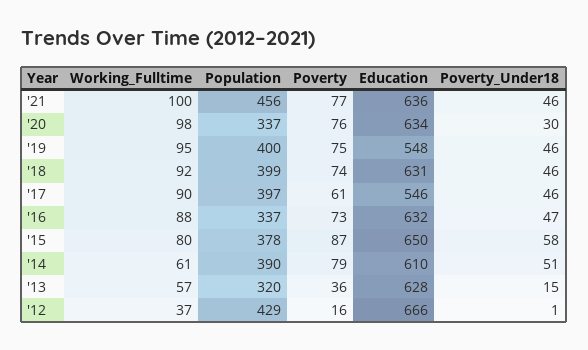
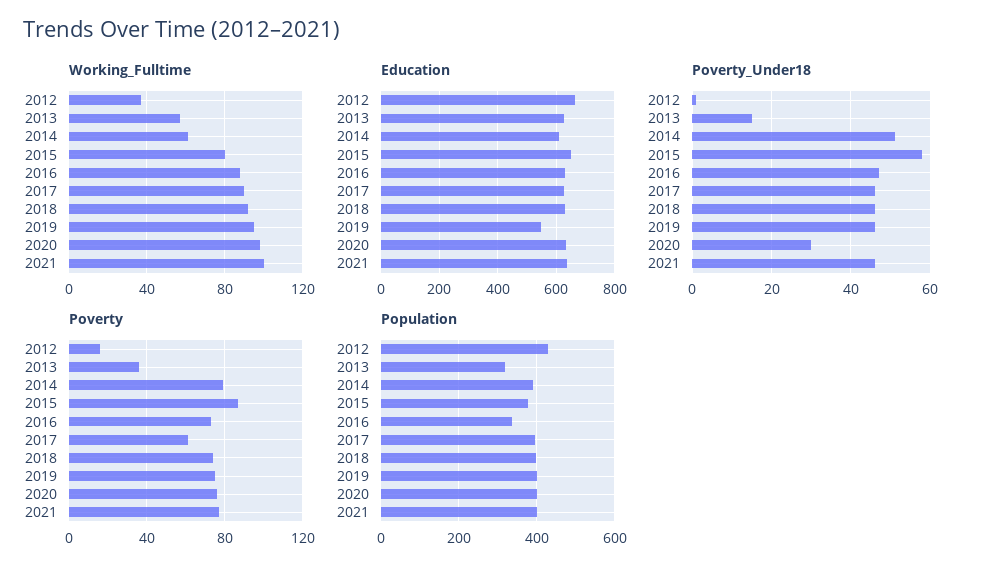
Population, '21: 456 -> 400
Population, '20: 337 -> 400
Education, '17: 546 -> 625

